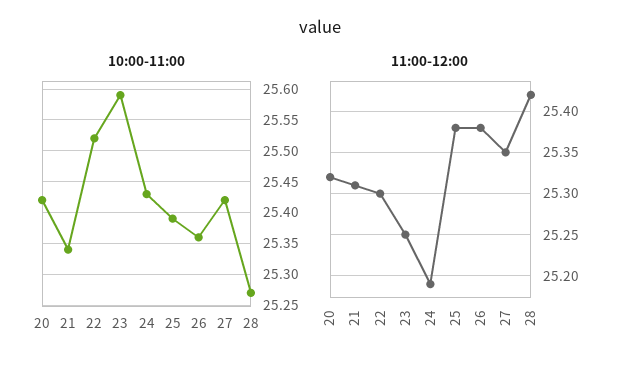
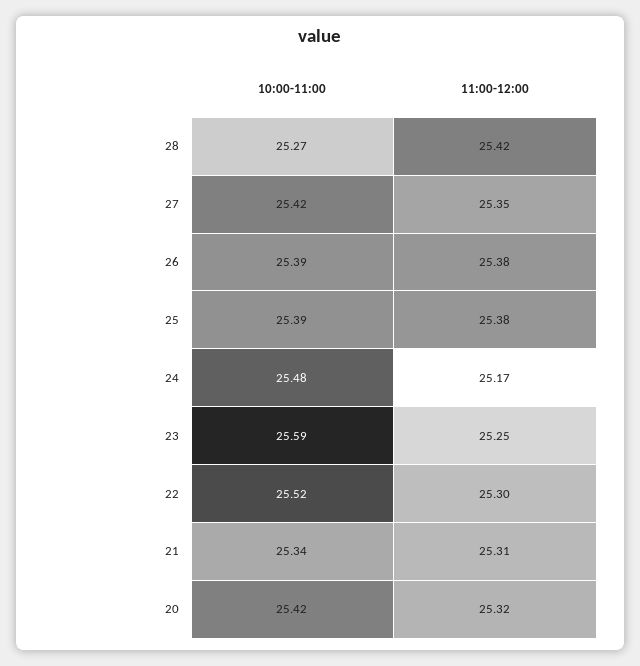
10:00-11:00, 24: 25.43 -> 25.48
10:00-11:00, 26: 25.36 -> 25.39
11:00-12:00, 24: 25.19 -> 25.17

